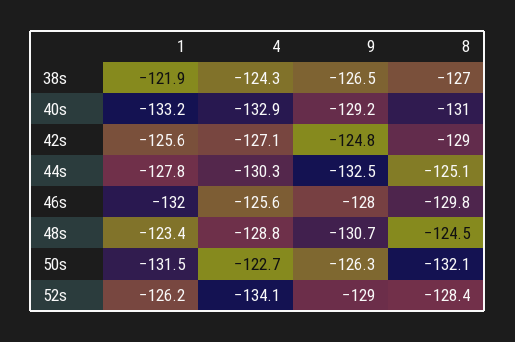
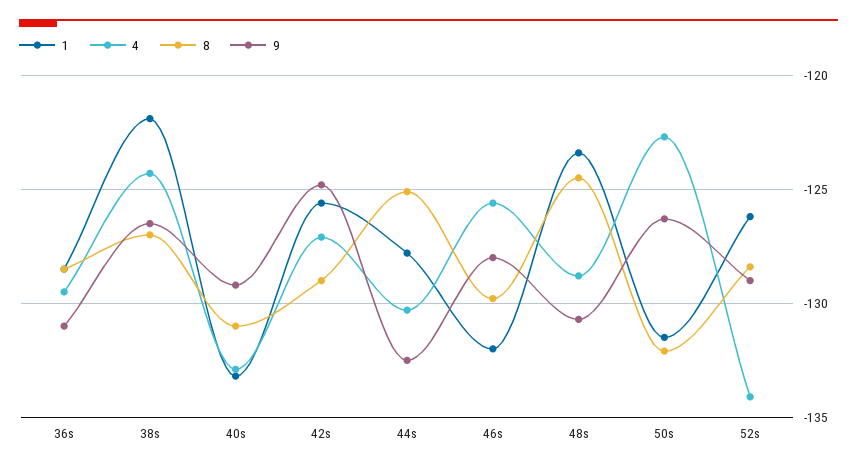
1, 36s: none -> -128.5
4, 36s: none -> -129.5
8, 36s: none -> -128.5
9, 36s: none -> -131

